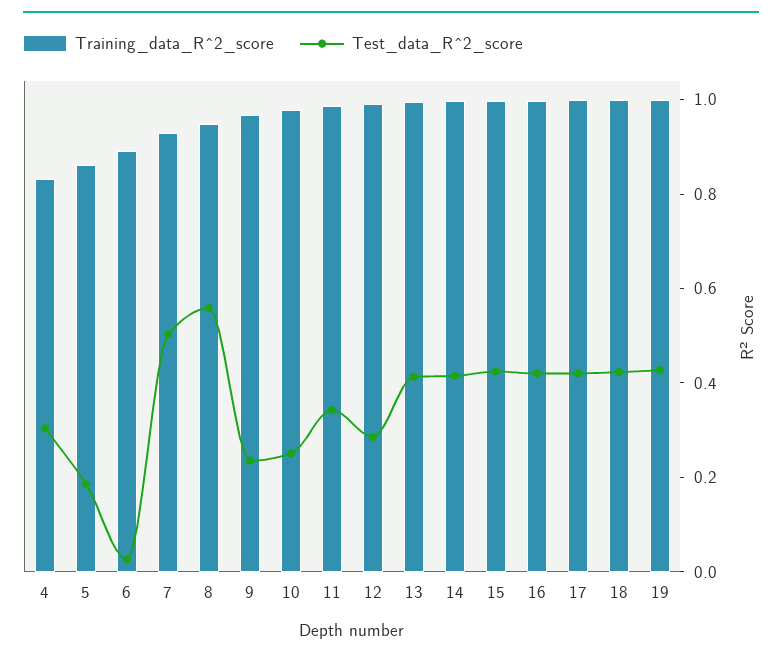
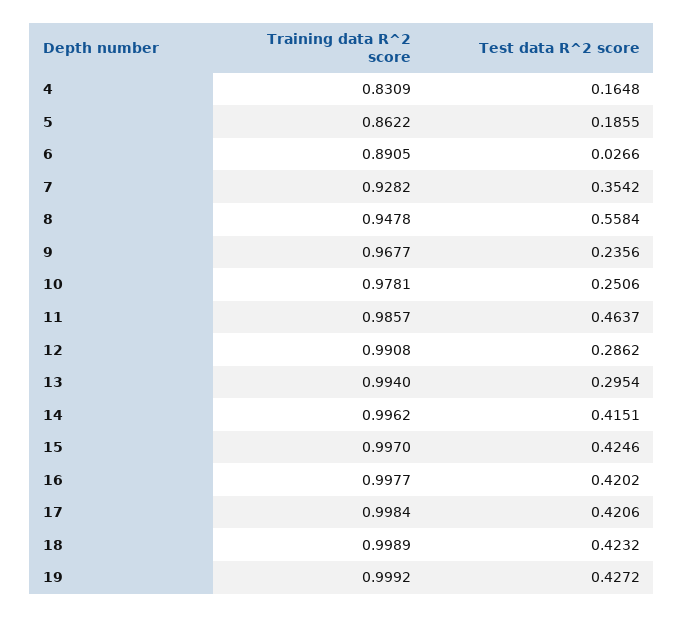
Test_data_R^2_score, 4: 0.3 -> 0.1648
Test_data_R^2_score, 7: 0.5 -> 0.3542
Test_data_R^2_score, 11: 0.35 -> 0.4637
Test_data_R^2_score, 13: 0.4 -> 0.2954

